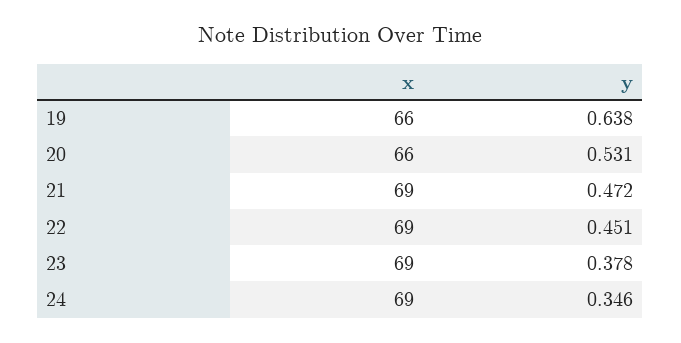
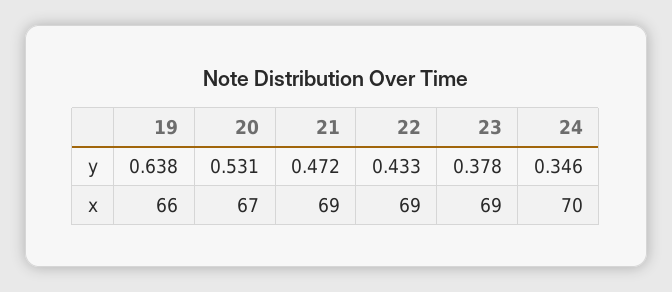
x, 20: 66 -> 67
y, 22: 0.451 -> 0.433
x, 24: 69 -> 70

